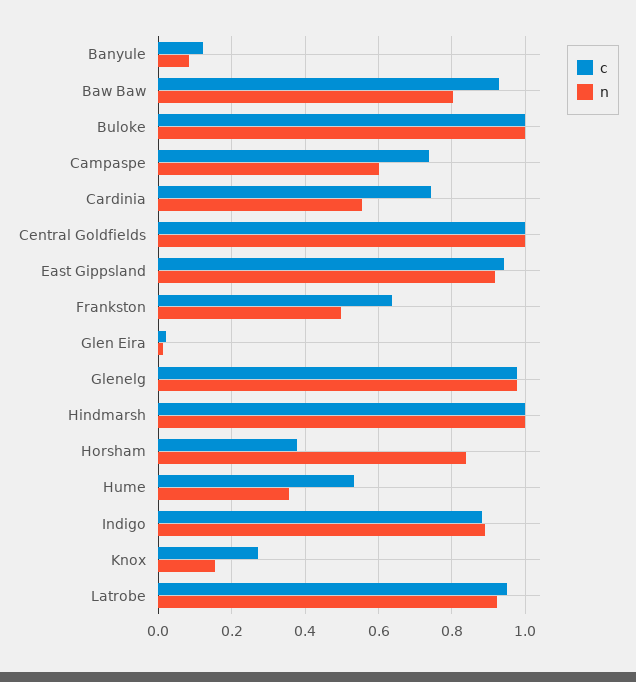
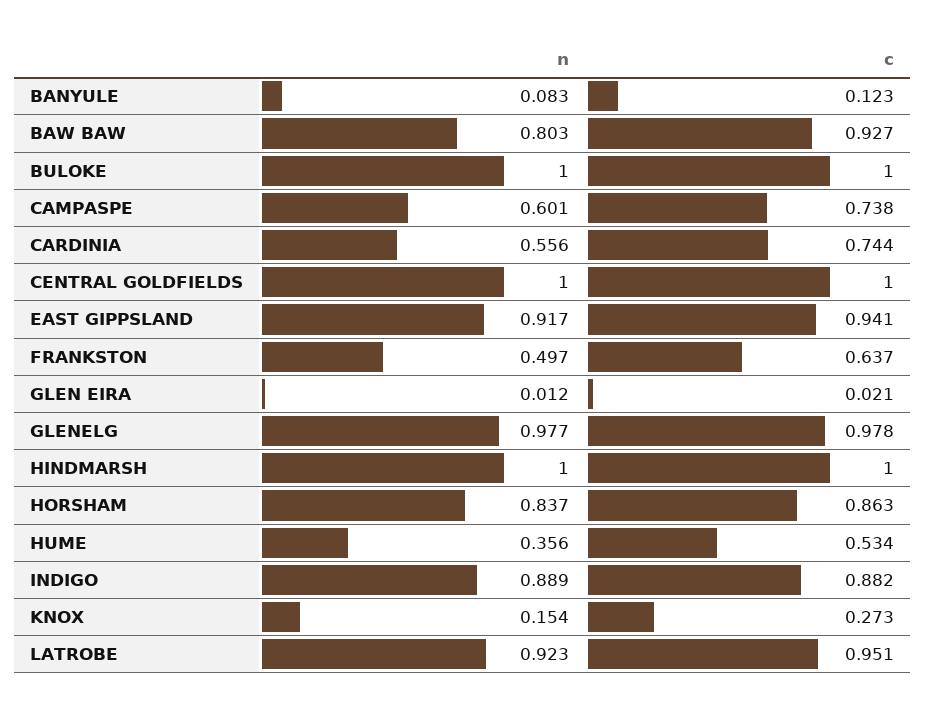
c, Horsham: 0.38 -> 0.863

